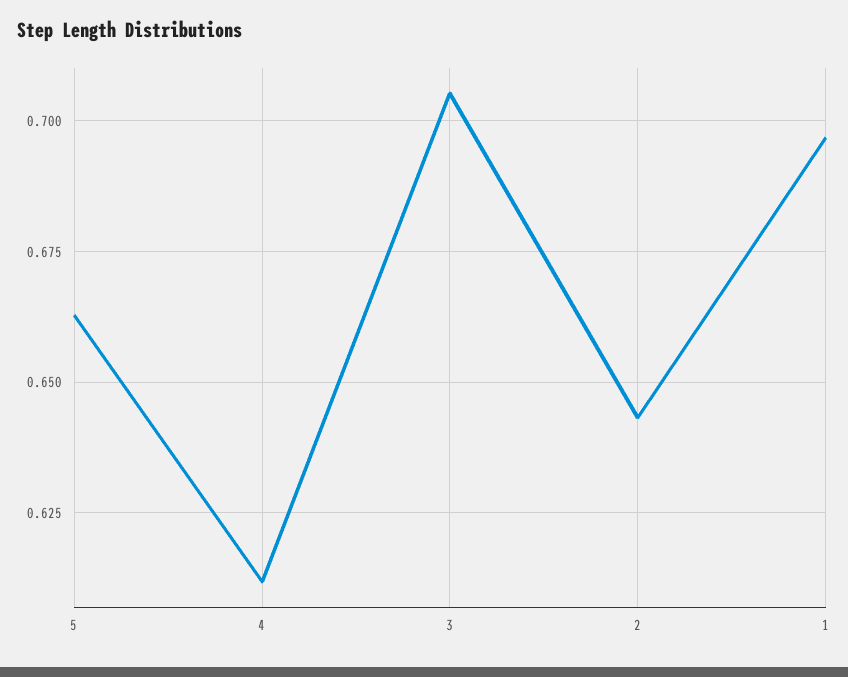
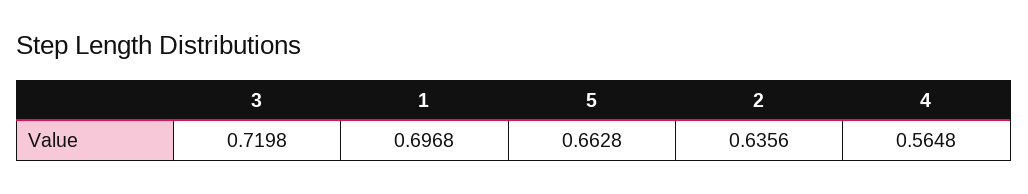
4: 0.6125 -> 0.5648
3: 0.705 -> 0.7198
2: 0.6425 -> 0.6356

